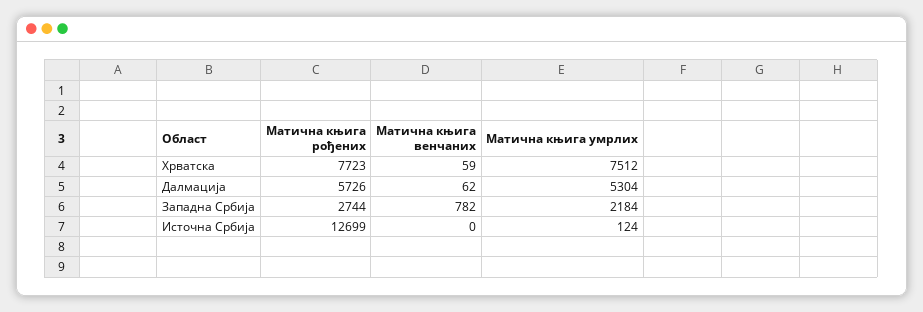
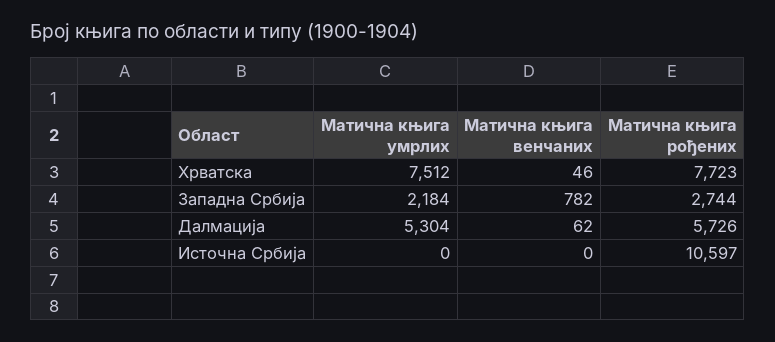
Матична књига венчаних, Хрватска: 59 -> 46
Матична књига рођених, Источна Србија: 12699 -> 10597
Матична књига умрлих, Источна Србија: 124 -> 0

